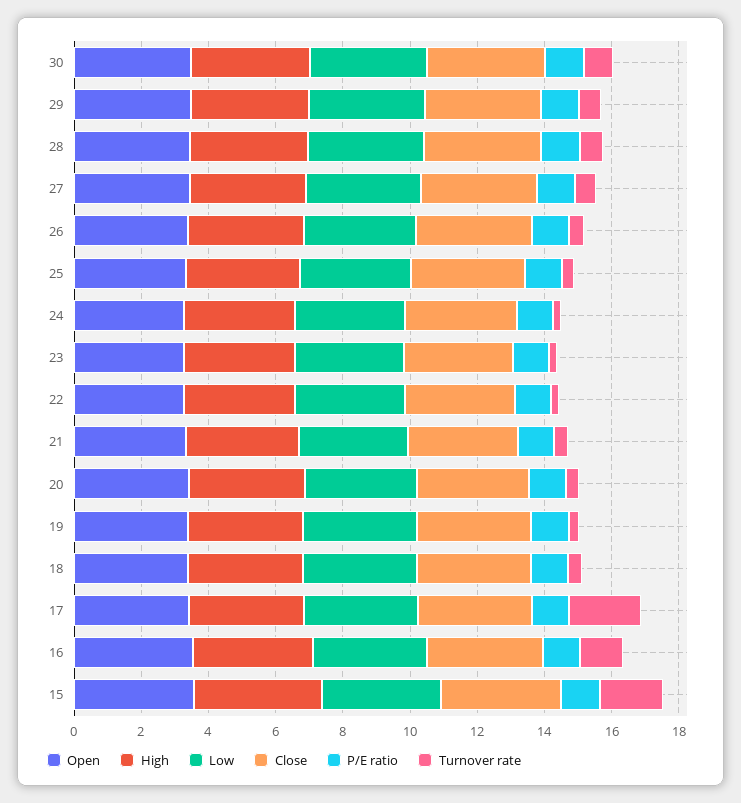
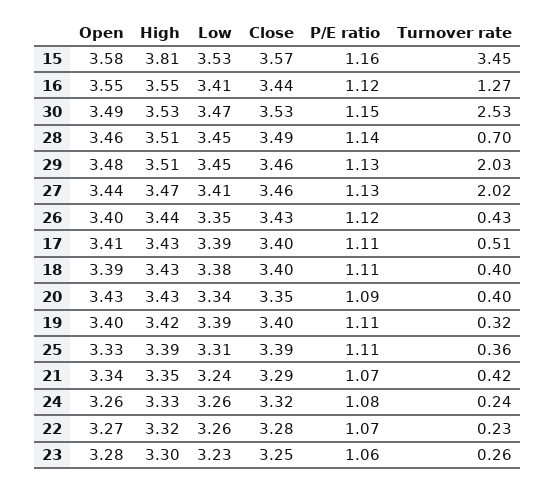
Turnover rate, 30: 1 -> 2.53
Turnover rate, 29: 0.5 -> 2.03
Turnover rate, 27: 0.5 -> 2.02
Turnover rate, 17: 2 -> 0.51
Turnover rate, 15: 2 -> 3.45

